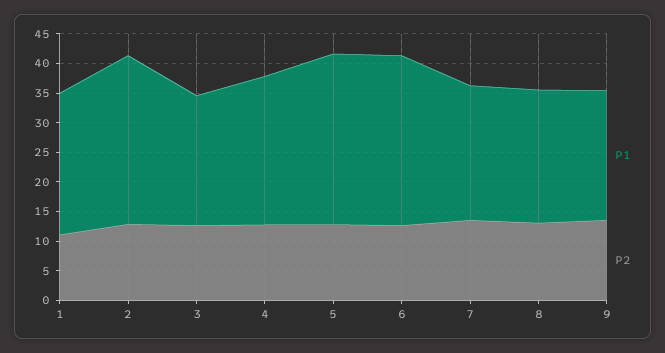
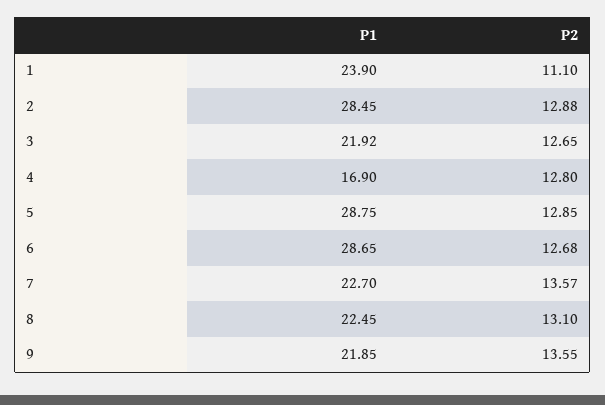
P1, 4: 25 -> 16.9

